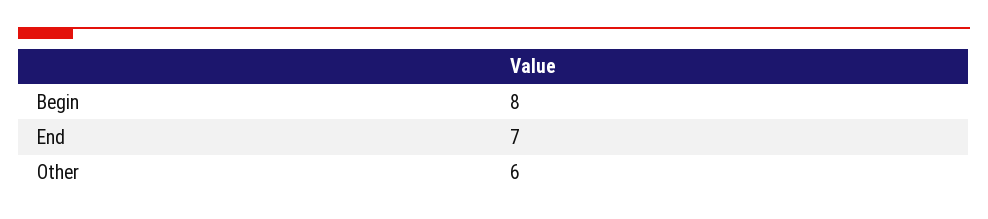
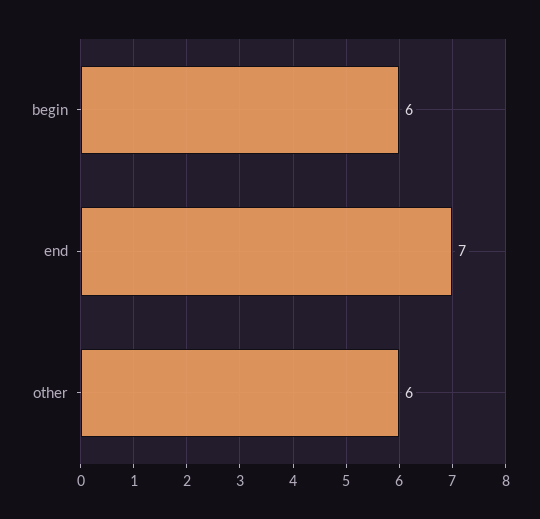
Begin: 8 -> 6

